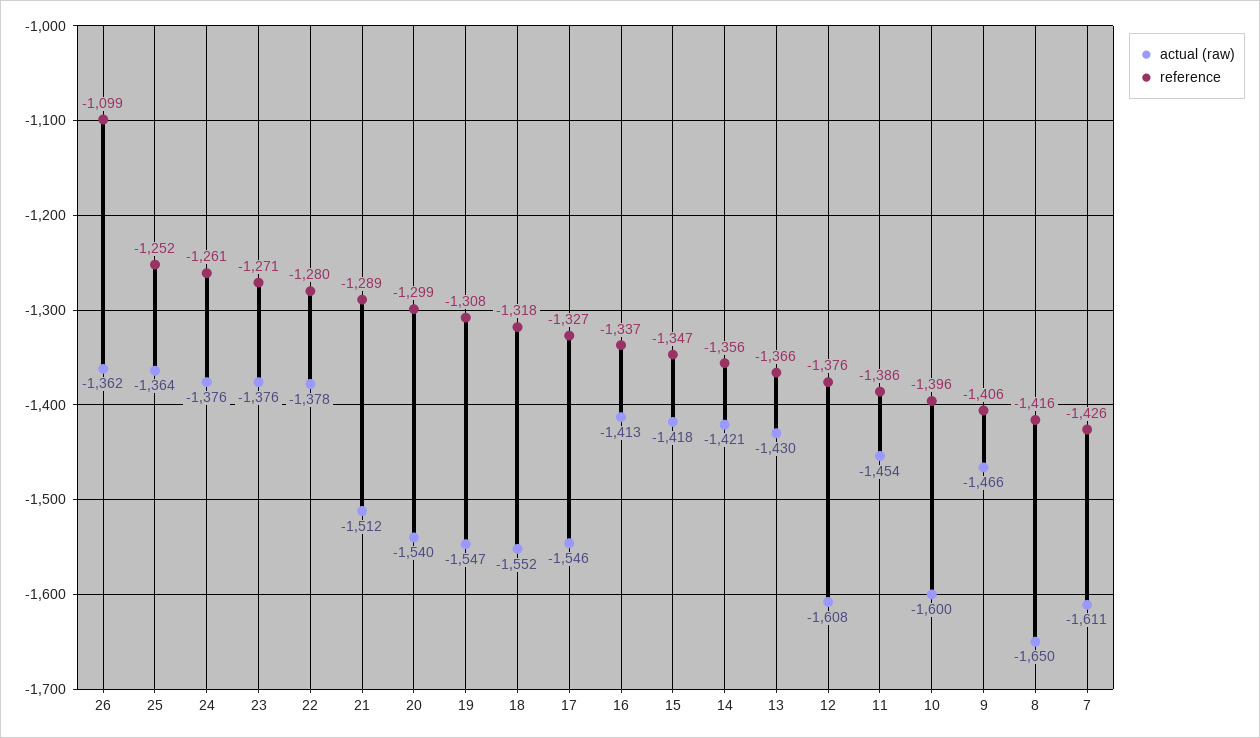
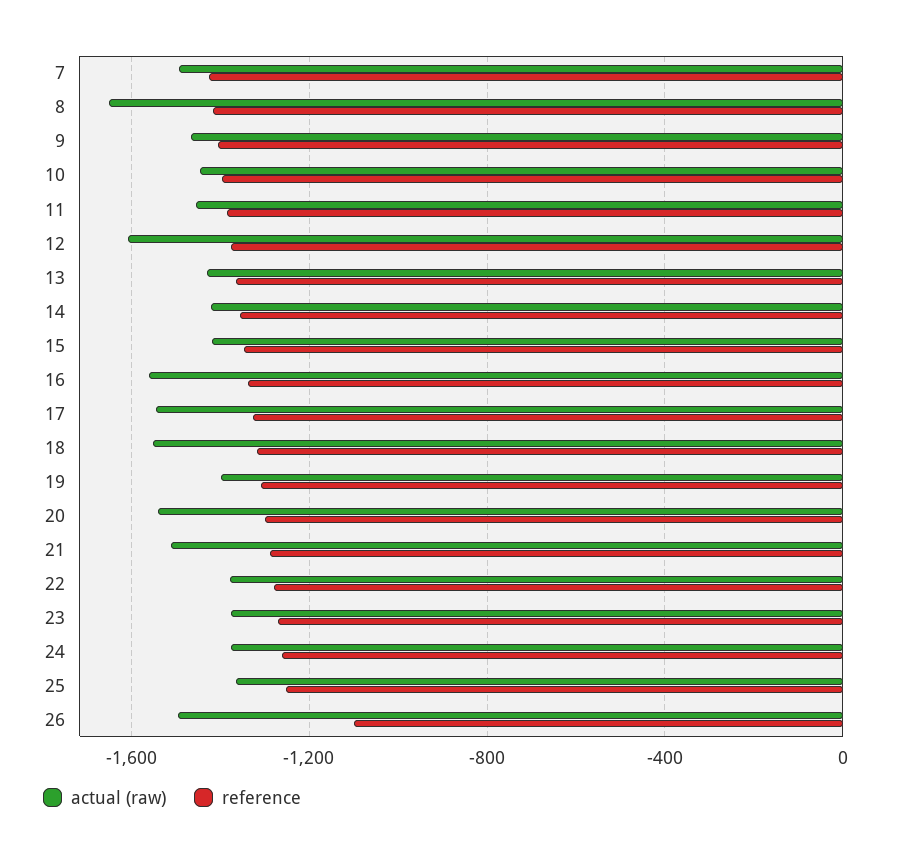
actual (raw), 26: -1362 -> -1500
actual (raw), 19: -1547 -> -1400
actual (raw), 16: -1413 -> -1550
actual (raw), 10: -1600 -> -1450
actual (raw), 7: -1611 -> -1500

